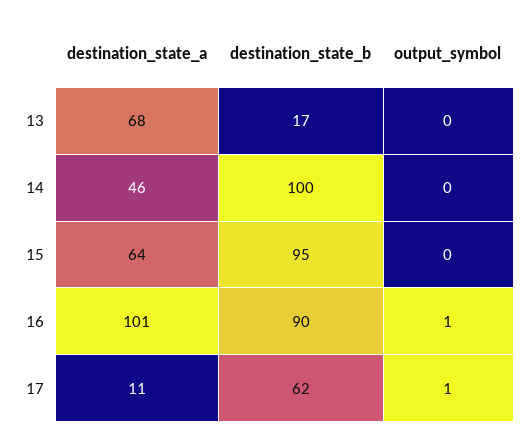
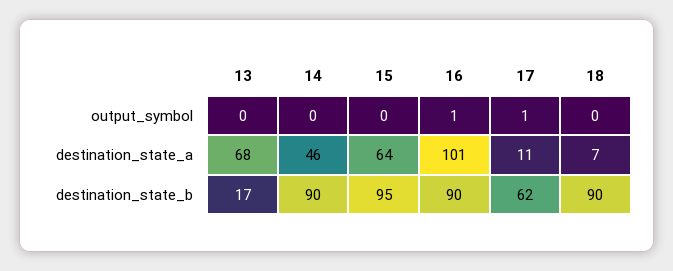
destination_state_b, 14: 100 -> 90
output_symbol, 18: none -> 0
destination_state_a, 18: none -> 7
destination_state_b, 18: none -> 90

